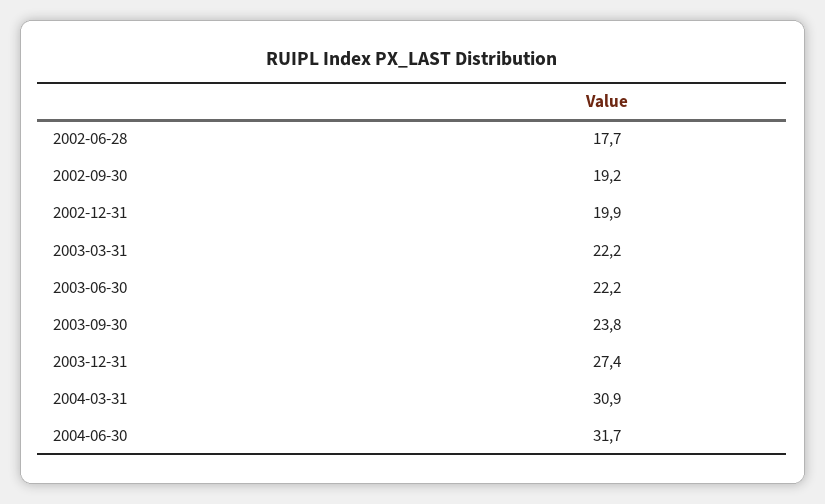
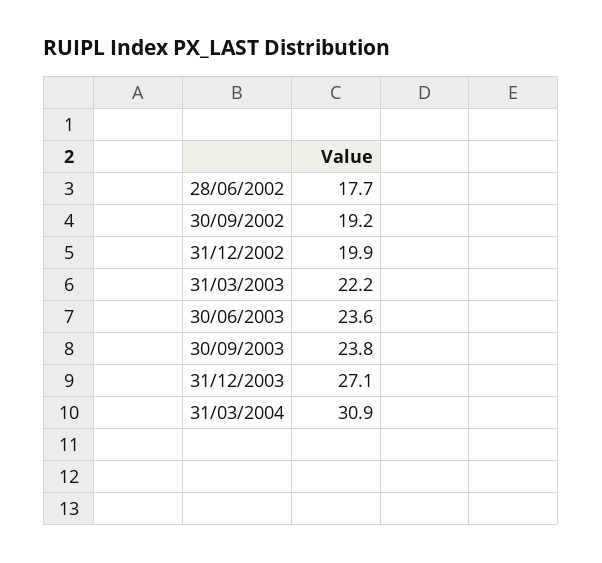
2003-06-30: 22.2 -> 23.6
2003-12-31: 27.4 -> 27.1
2004-06-30: 31.7 -> none

